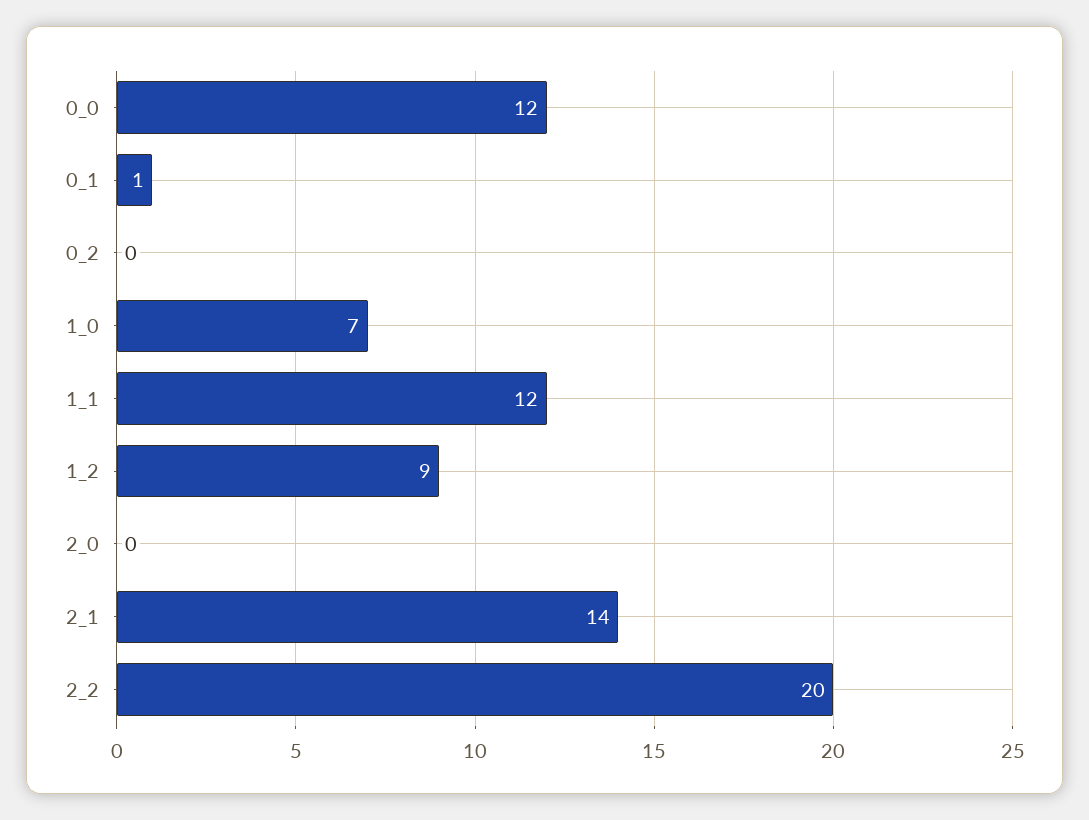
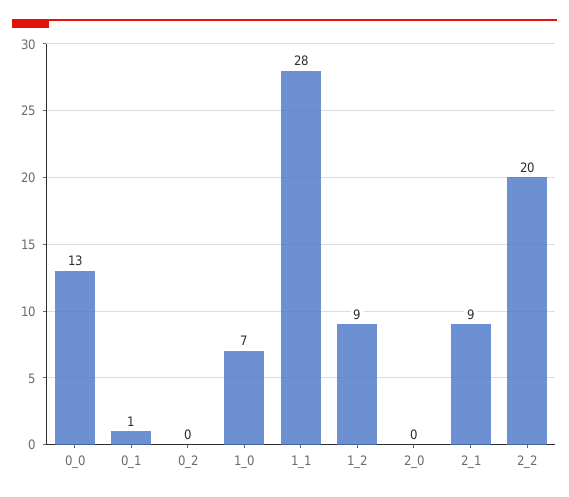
0_0: 12 -> 13
1_1: 12 -> 28
2_1: 14 -> 9

